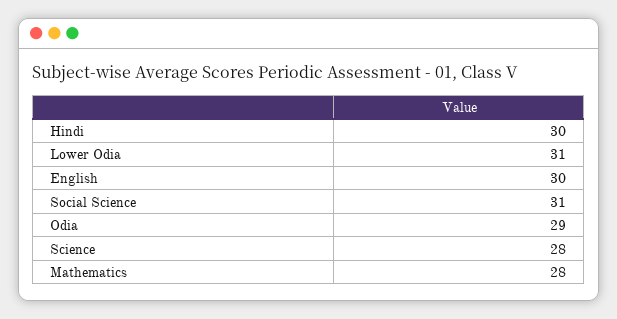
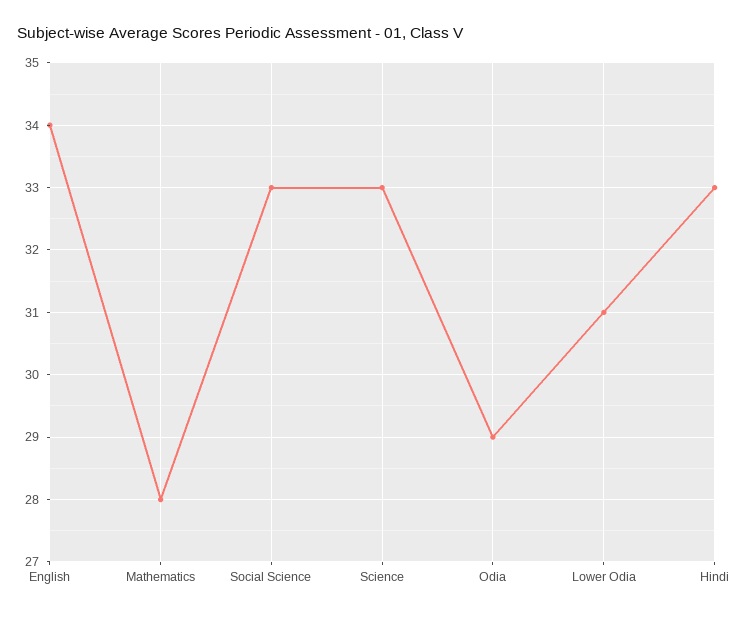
Hindi: 30 -> 33
English: 30 -> 34
Social Science: 31 -> 33
Science: 28 -> 33

